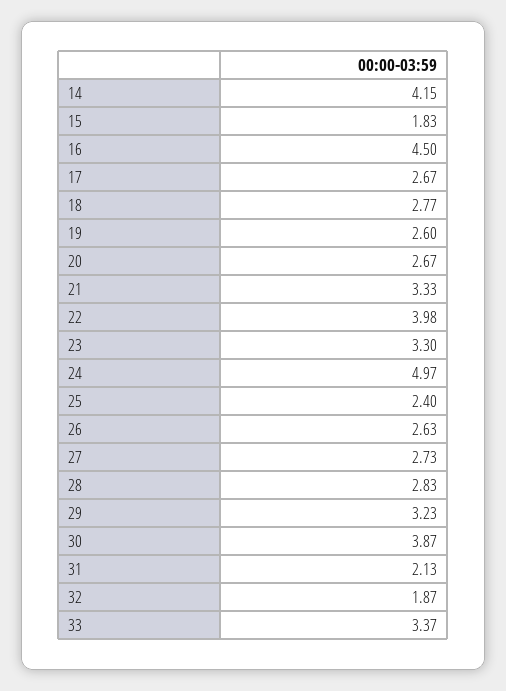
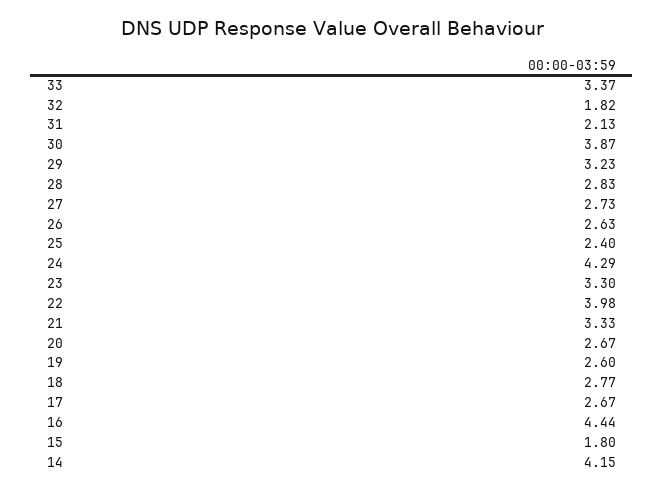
15: 1.83 -> 1.8
16: 4.5 -> 4.44
24: 4.97 -> 4.29
32: 1.87 -> 1.82

